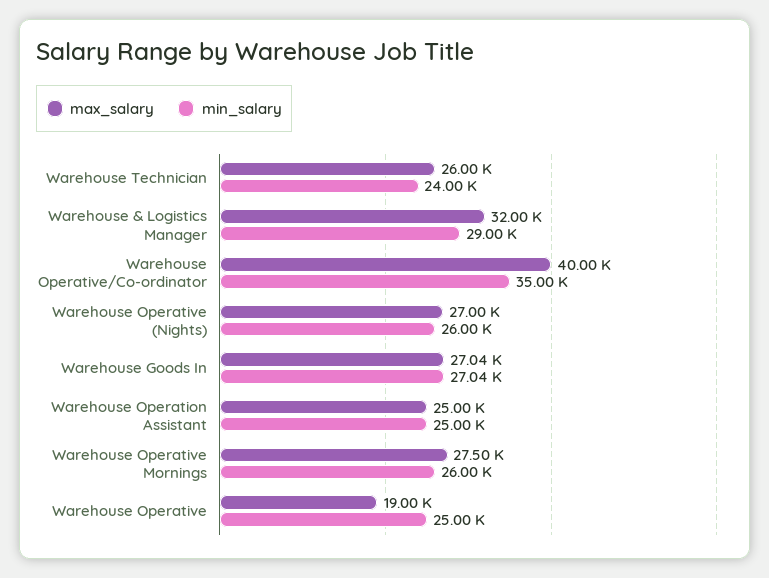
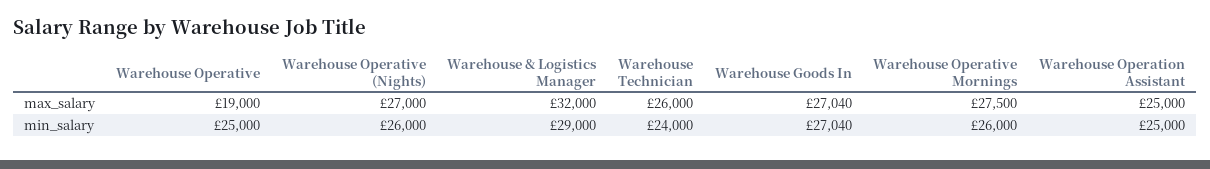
max_salary, Warehouse Operative/Co-ordinator: 40000 -> none
min_salary, Warehouse Operative/Co-ordinator: 35000 -> none

